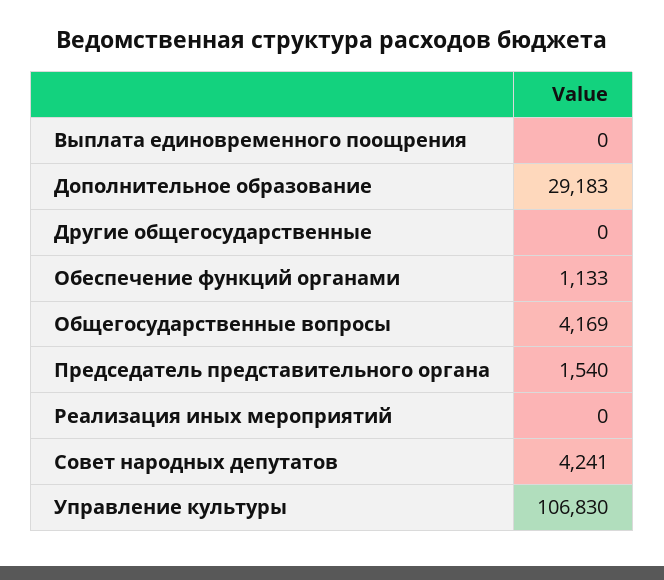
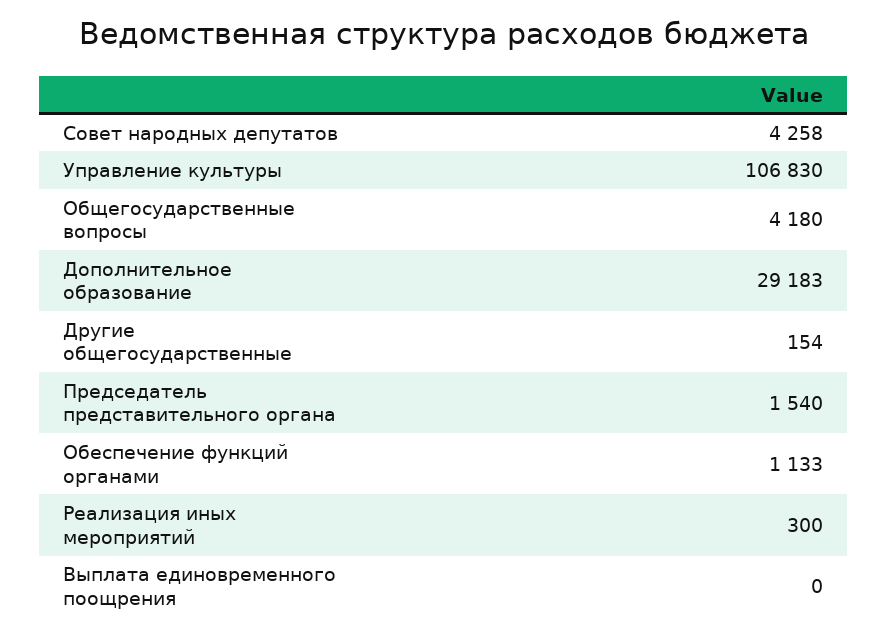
Другие общегосударственные: 0 -> 154
Общегосударственные вопросы: 4169 -> 4180
Реализация иных мероприятий: 0 -> 300
Совет народных депутатов: 4241 -> 4258

